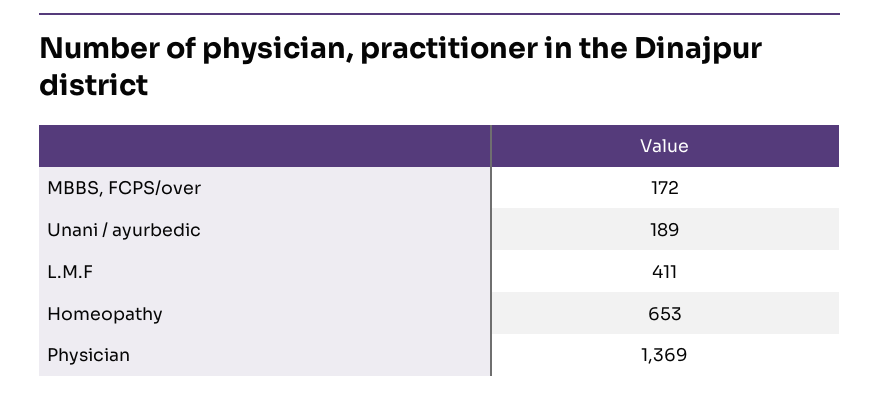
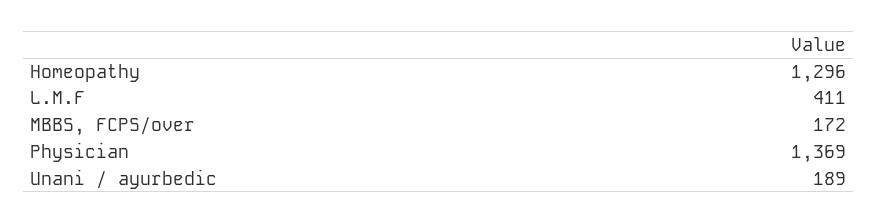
Homeopathy: 653 -> 1296

